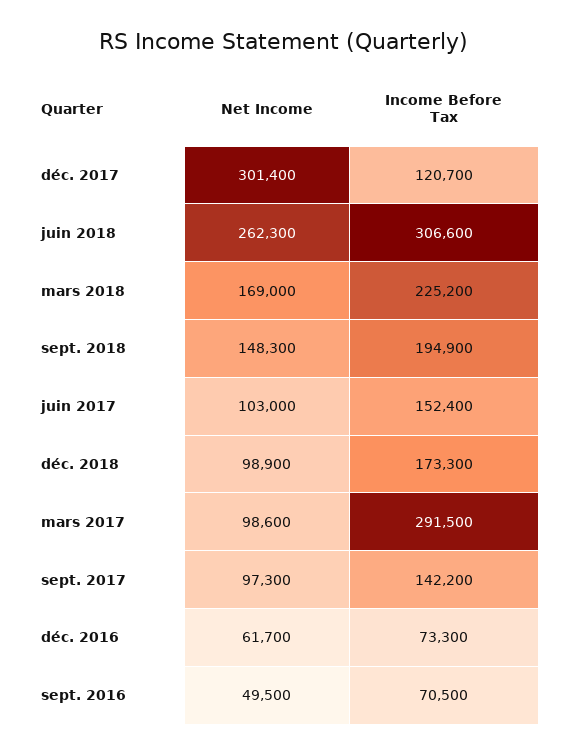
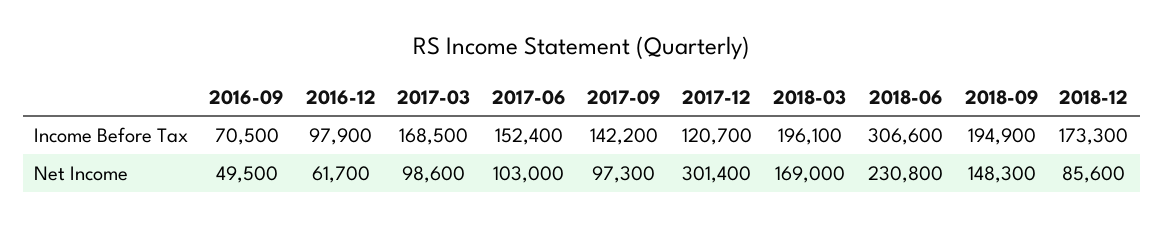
Net Income, juin 2018: 262300 -> 230800
Income Before Tax, mars 2018: 225200 -> 196100
Net Income, déc. 2018: 98900 -> 85600
Income Before Tax, mars 2017: 291500 -> 168500
Income Before Tax, déc. 2016: 73300 -> 97900

